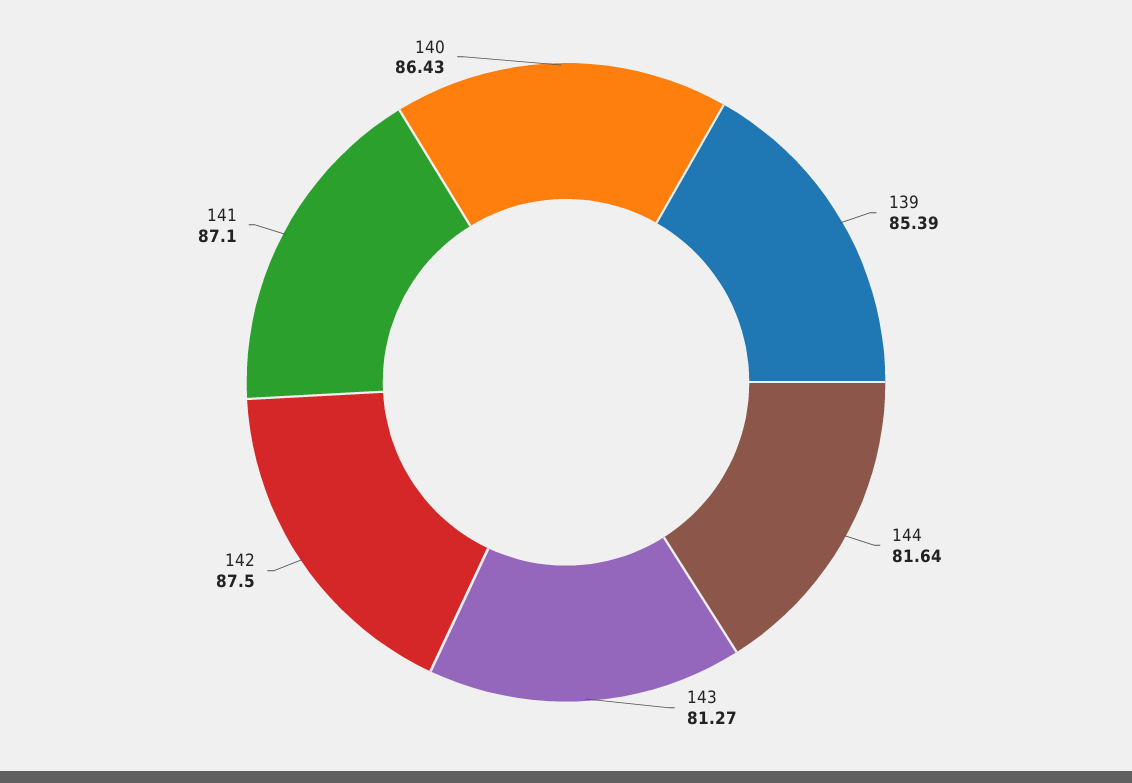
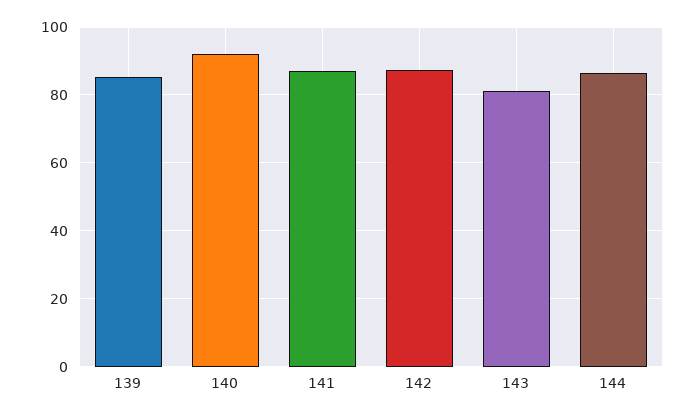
144: 81.64 -> 86
140: 86.43 -> 92

